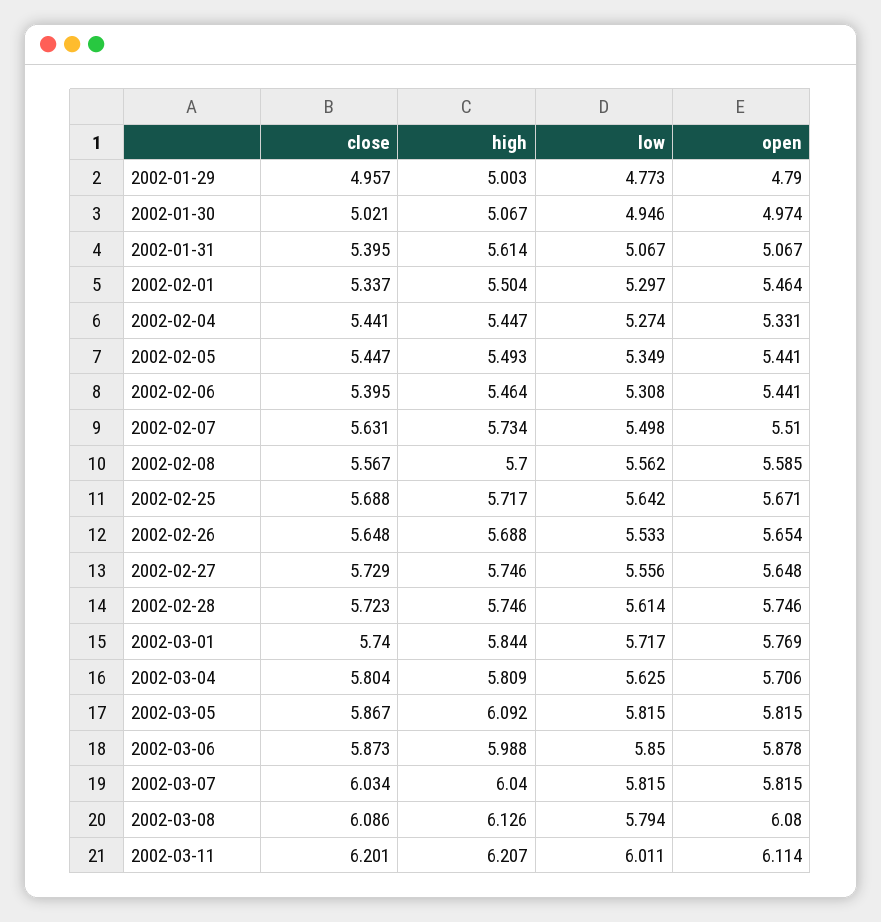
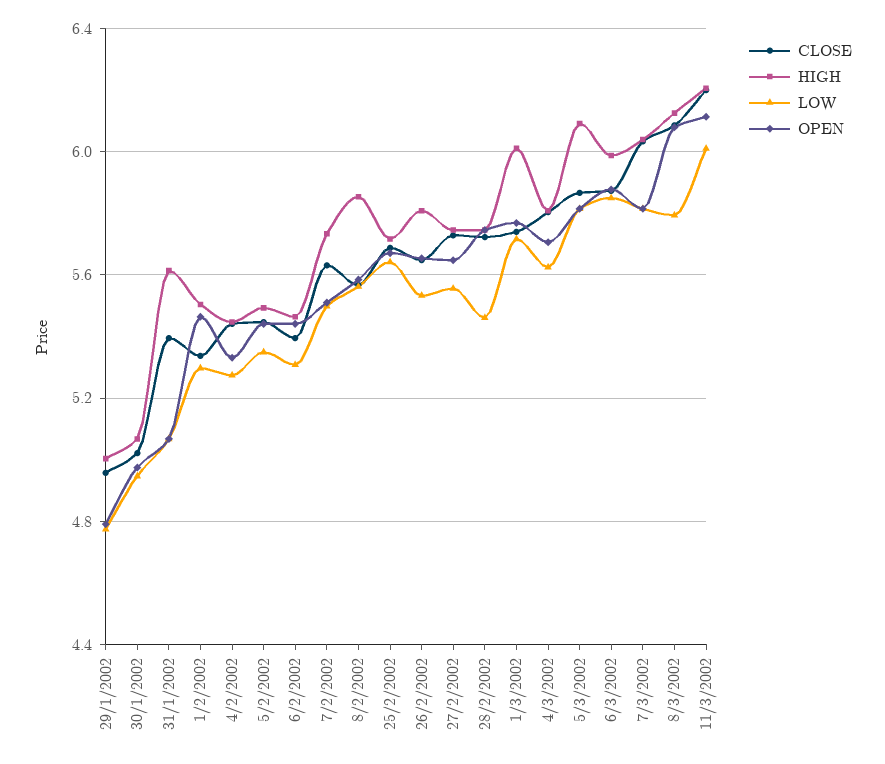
high, 2002-02-08: 5.7 -> 5.85
high, 2002-02-26: 5.688 -> 5.8
low, 2002-02-28: 5.614 -> 5.45
high, 2002-03-01: 5.844 -> 6

